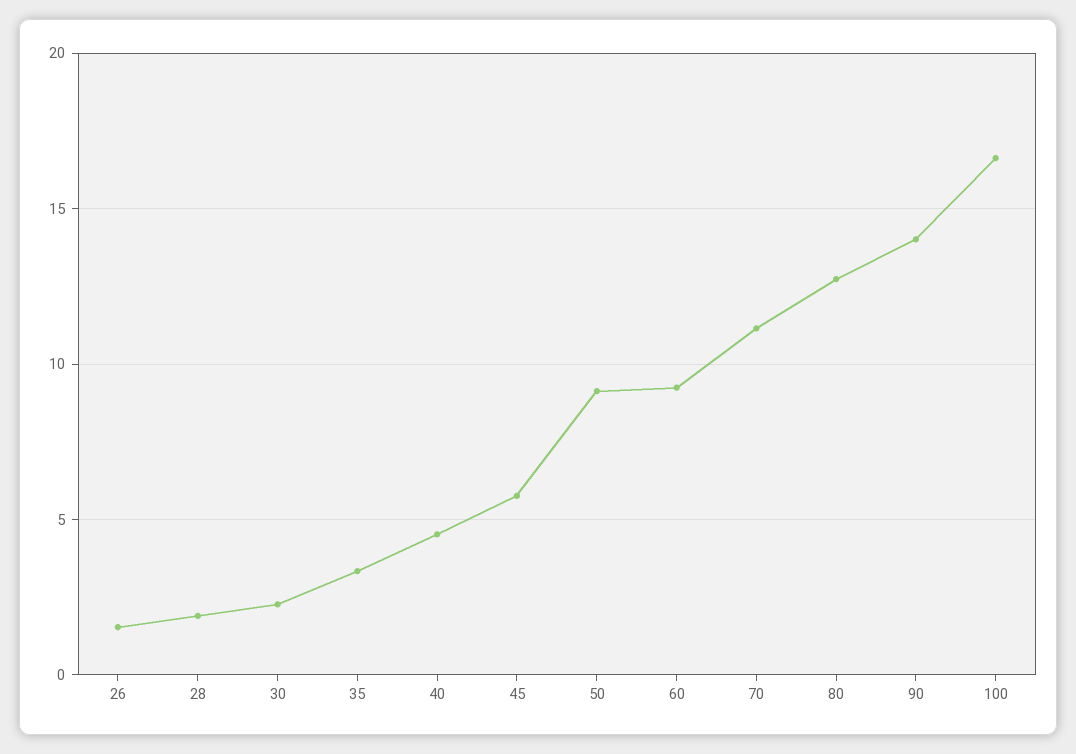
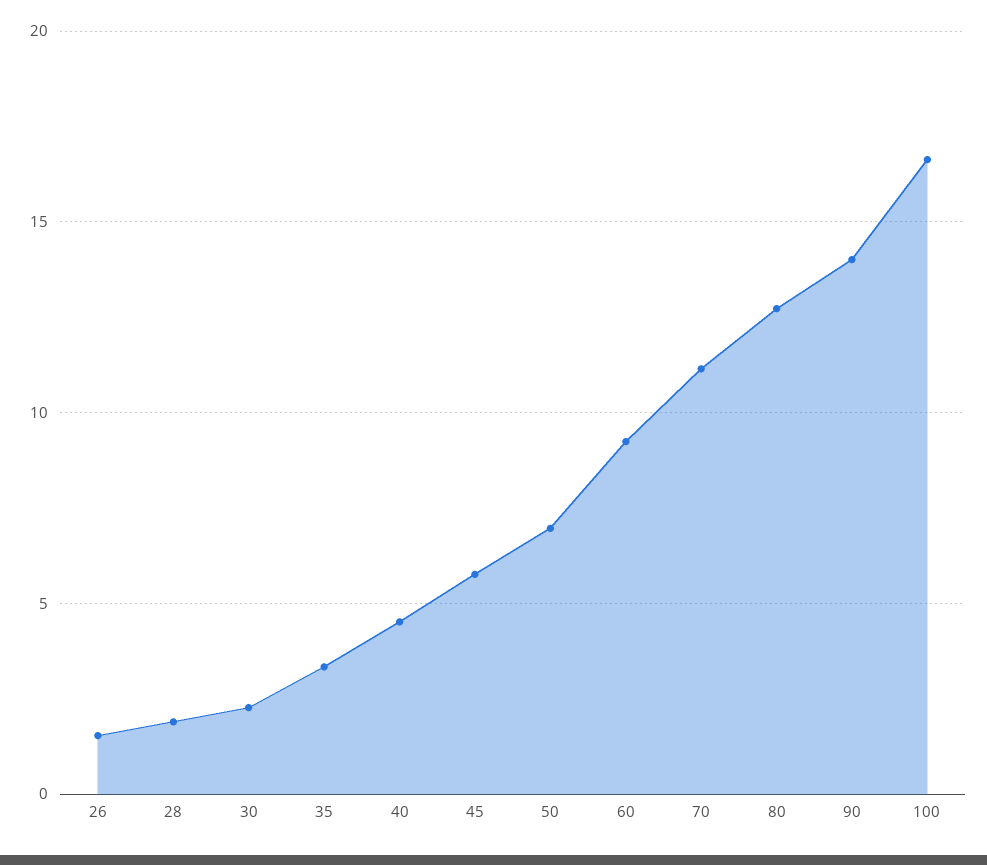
50: 9 -> 7

